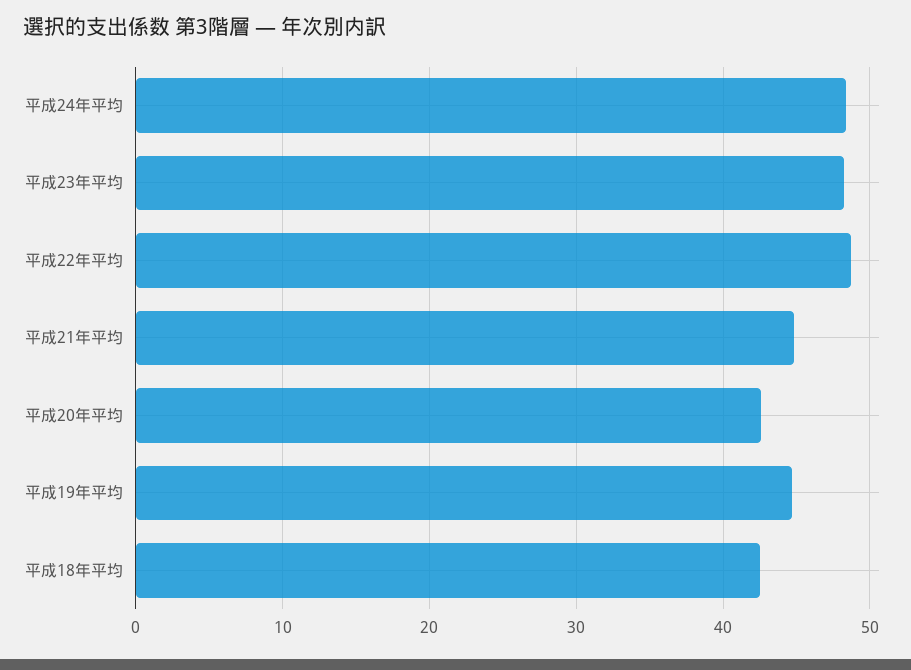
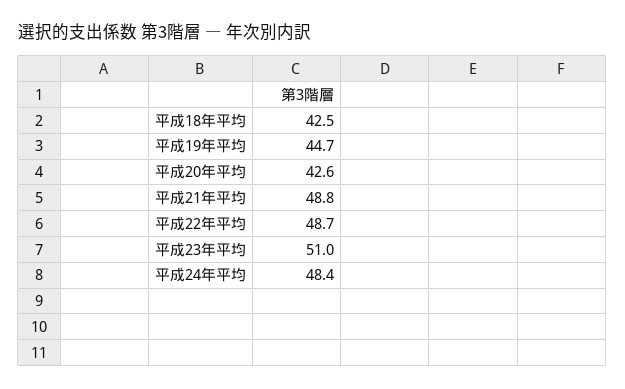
平成23年平均: 48 -> 51
平成21年平均: 45 -> 48.8

